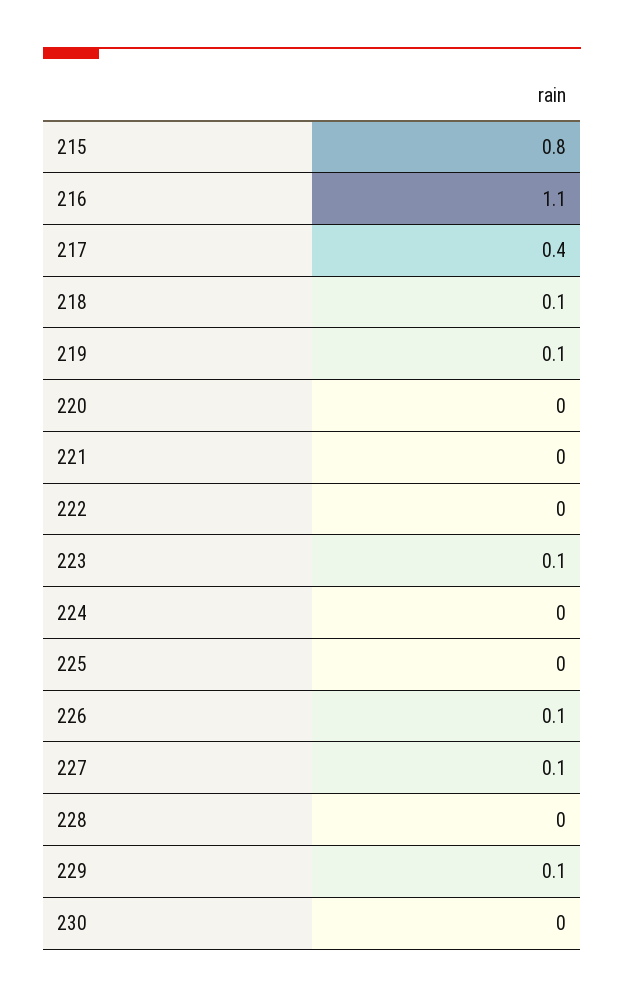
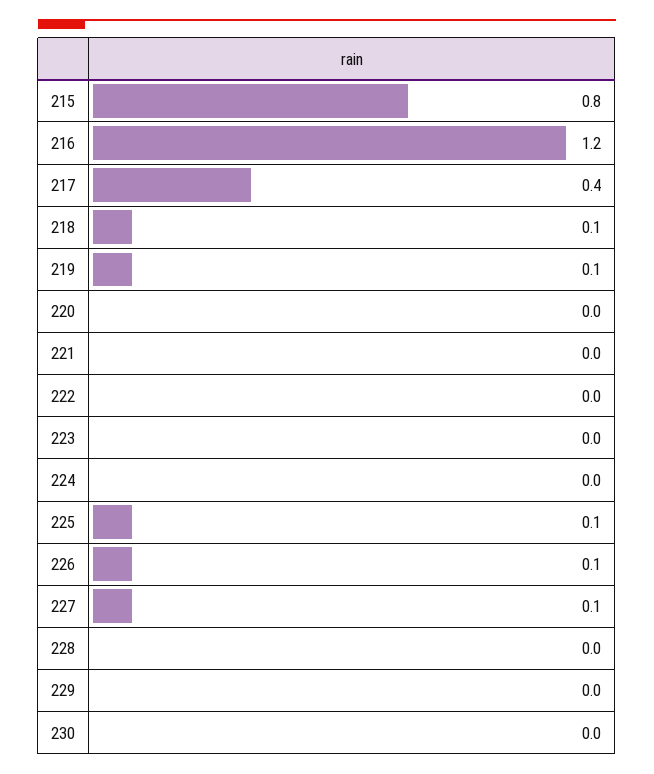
216: 1.1 -> 1.2
223: 0.1 -> 0
225: 0 -> 0.1
229: 0.1 -> 0

